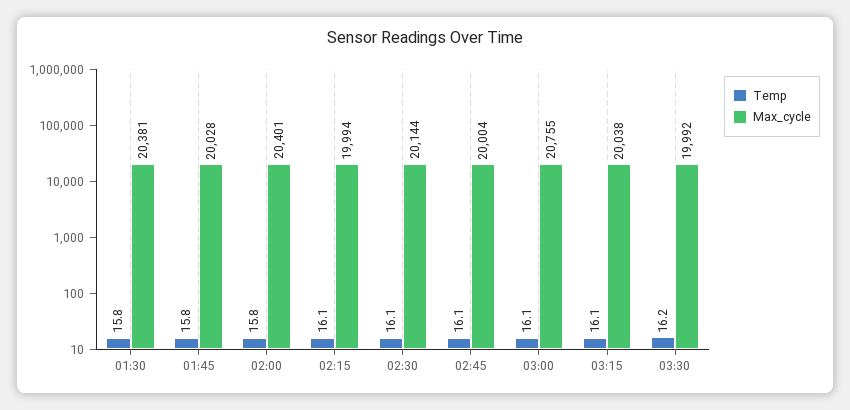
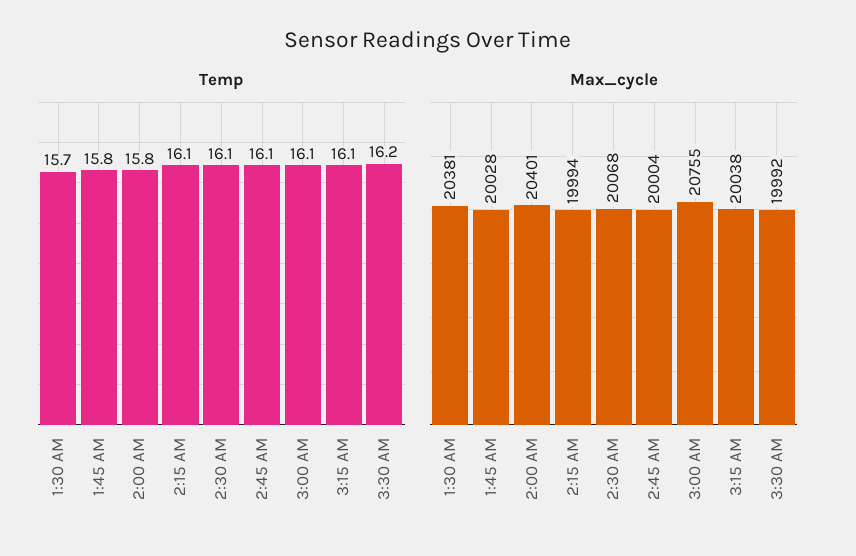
Temp, 01:30: 15.8 -> 15.7
Max_cycle, 02:30: 20144 -> 20068

